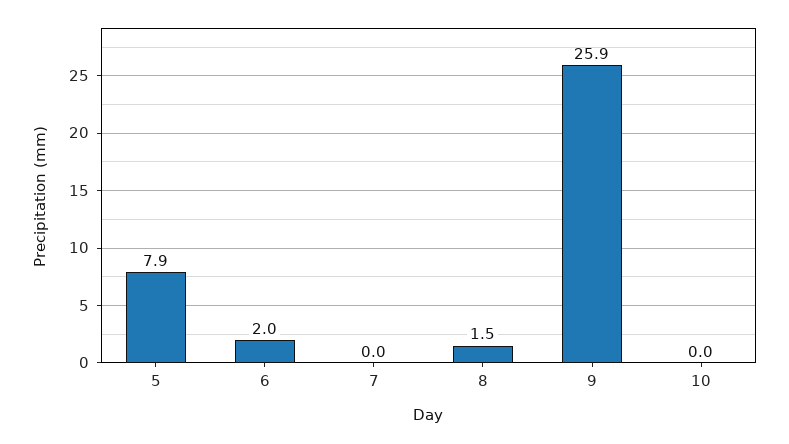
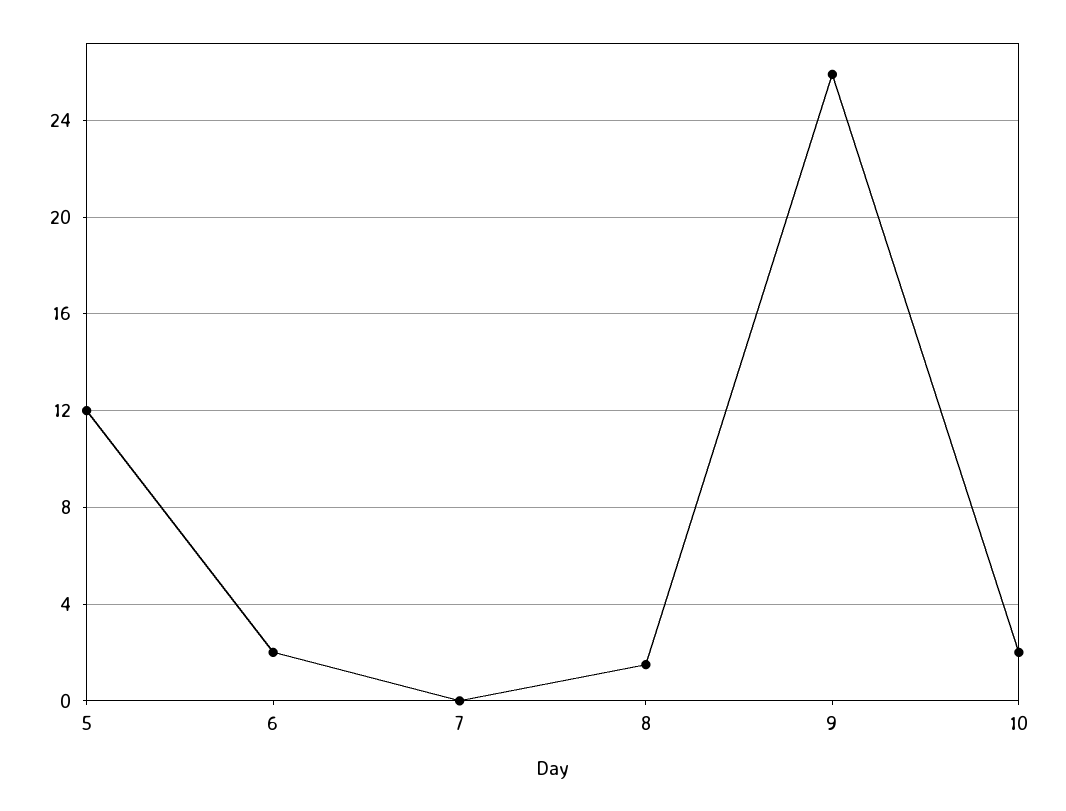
5: 7.9 -> 12
10: 0 -> 2

